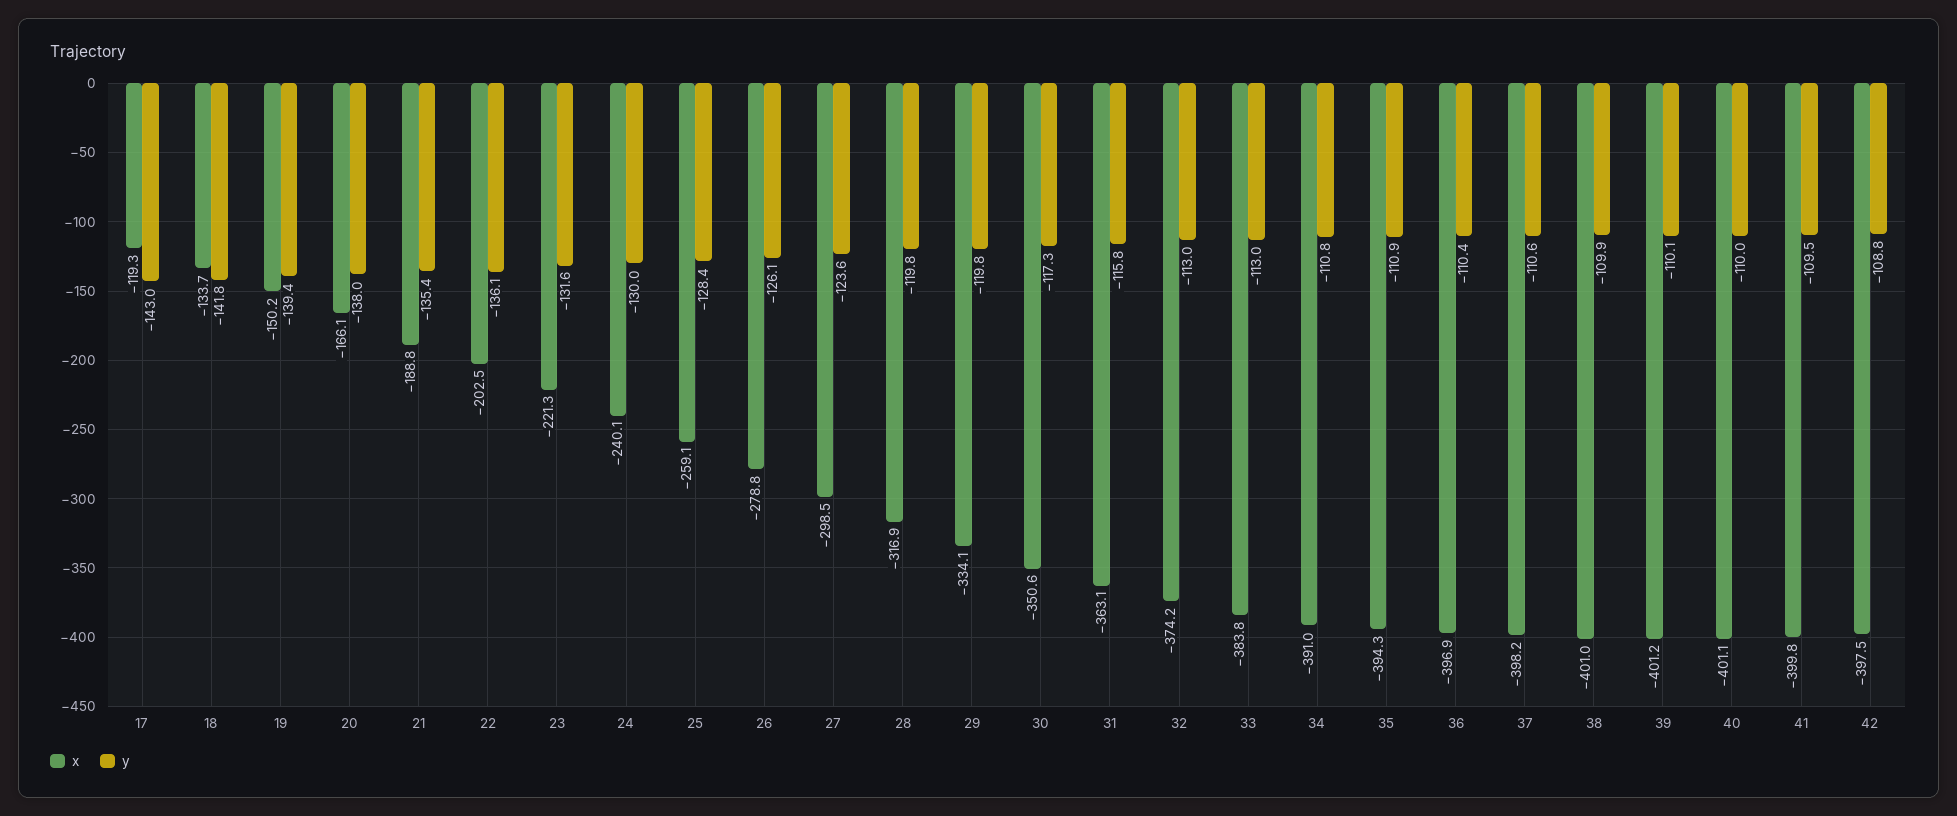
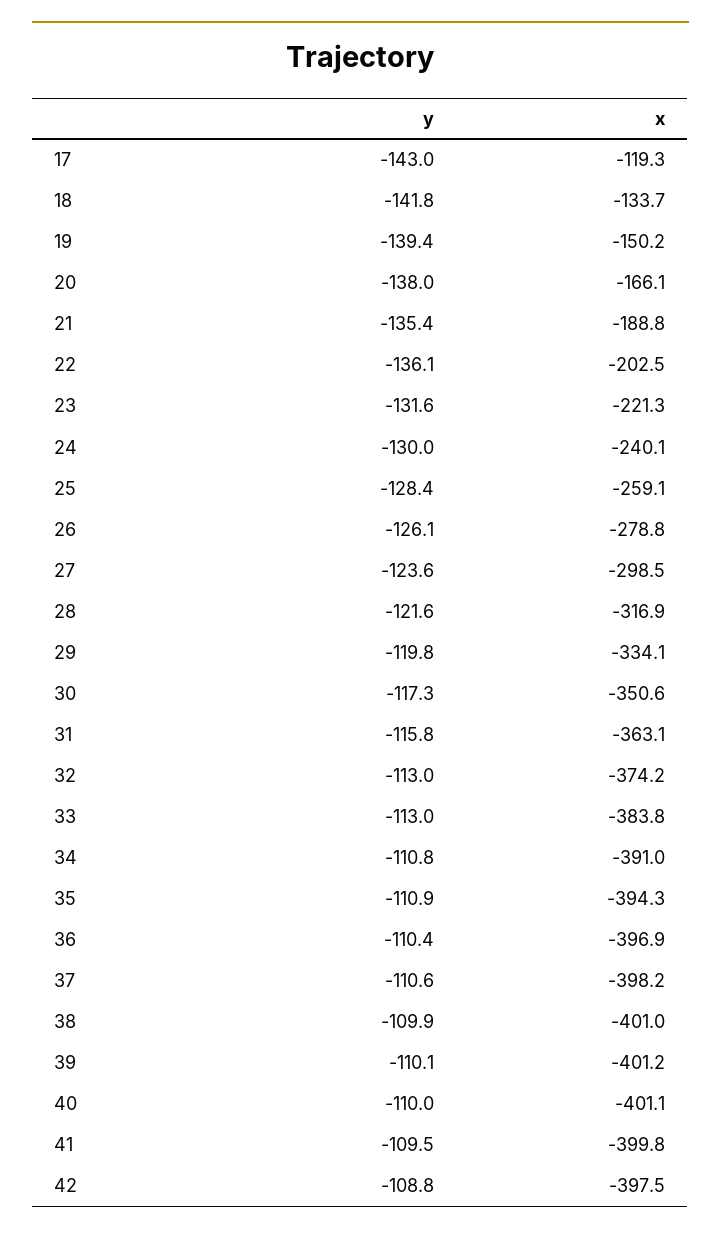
y, 28: -119.8 -> -121.6

